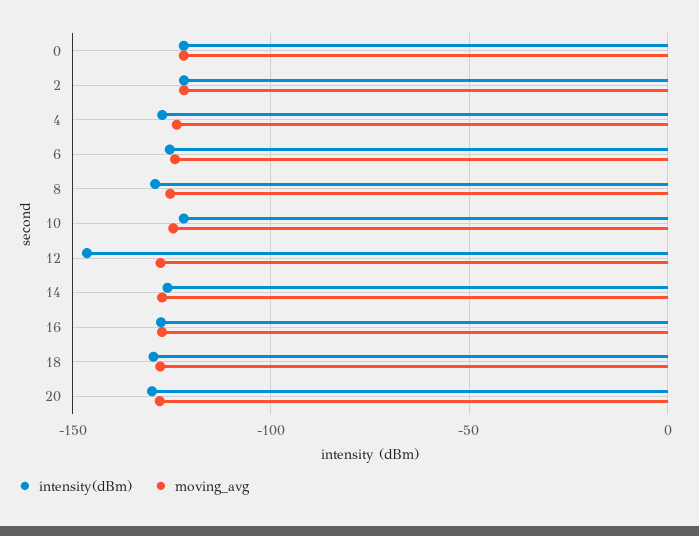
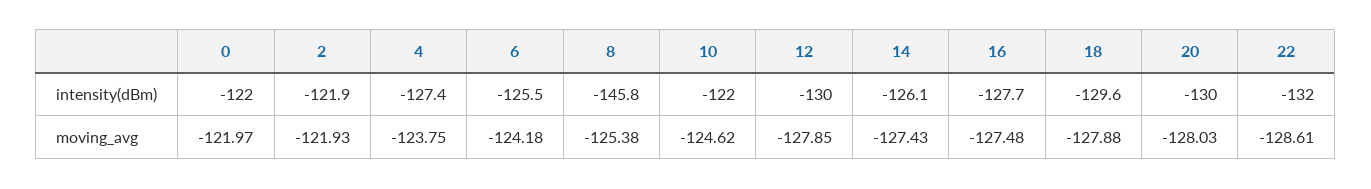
intensity(dBm), 8: -130 -> -145.8
intensity(dBm), 12: -145 -> -130
intensity(dBm), 22: none -> -132
moving_avg, 22: none -> -128.61

